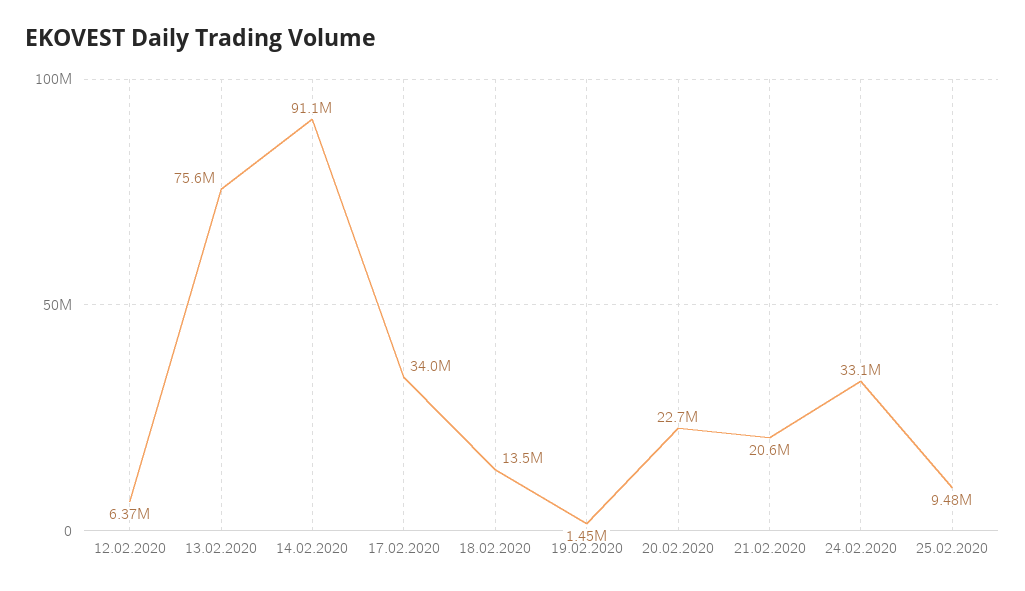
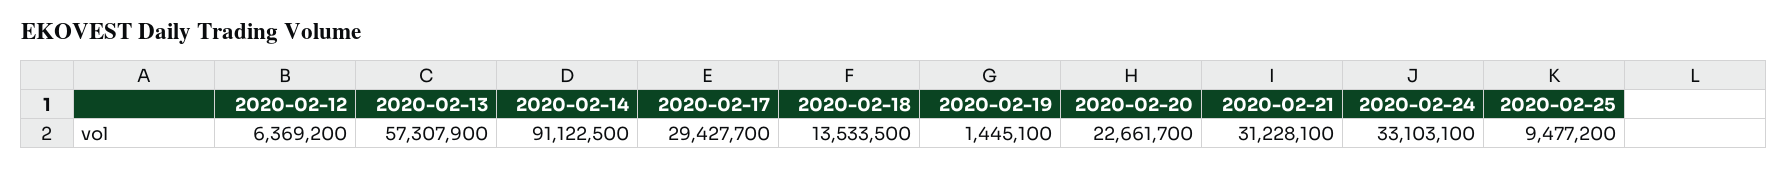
13.02.2020: 75600000 -> 57307900
17.02.2020: 34000000 -> 29427700
21.02.2020: 20600000 -> 31228100

